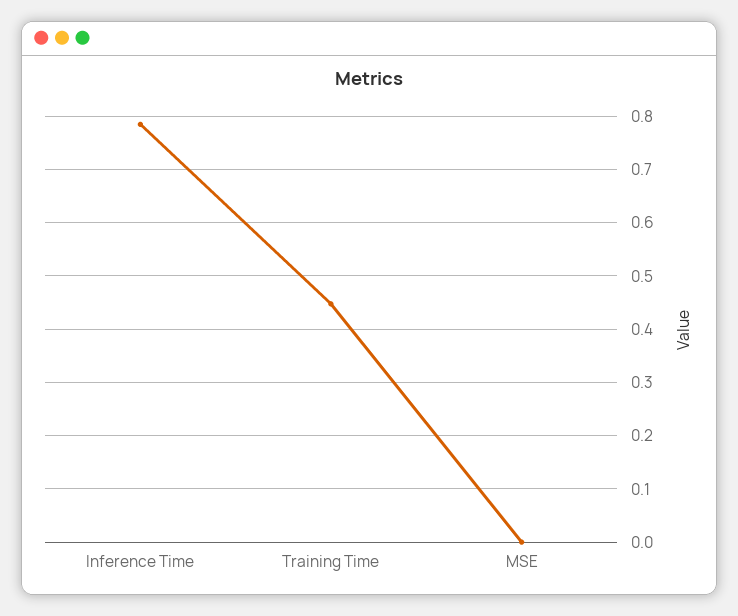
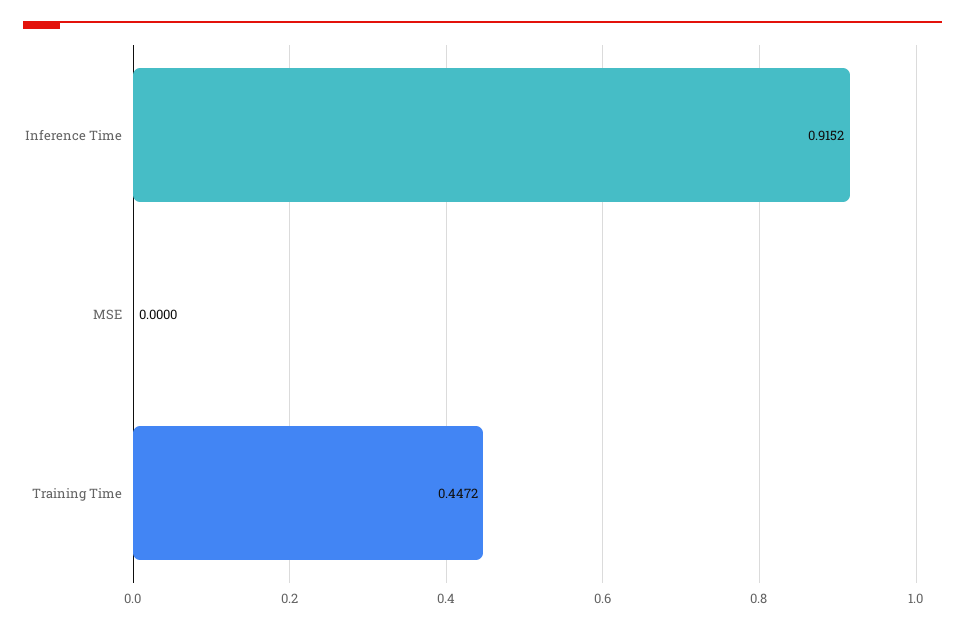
Inference Time: 0.78 -> 0.9152

